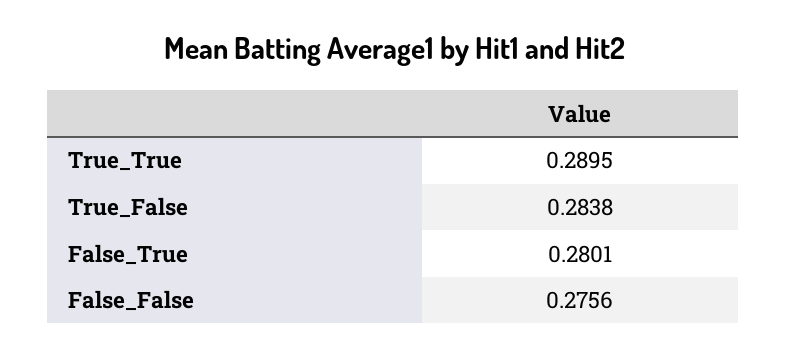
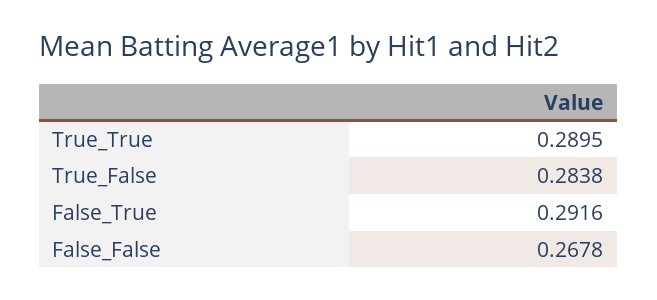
False_True: 0.2801 -> 0.2916
False_False: 0.2756 -> 0.2678

